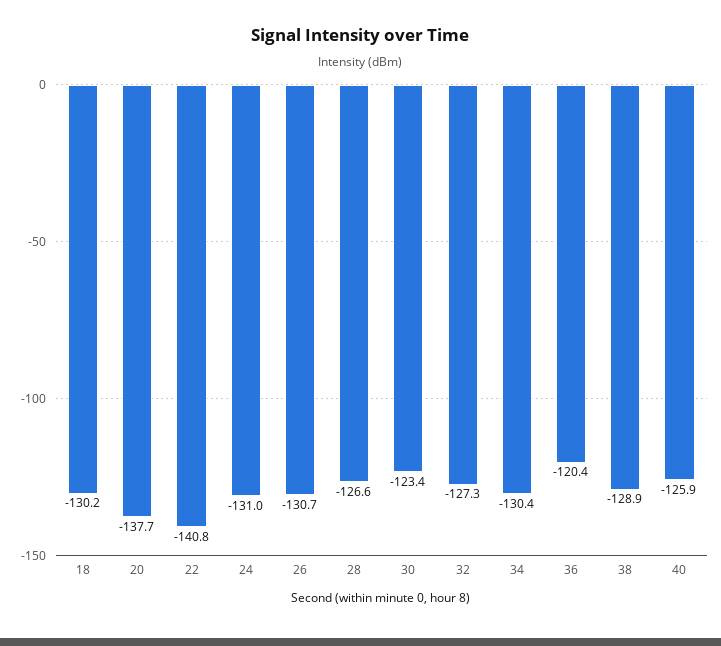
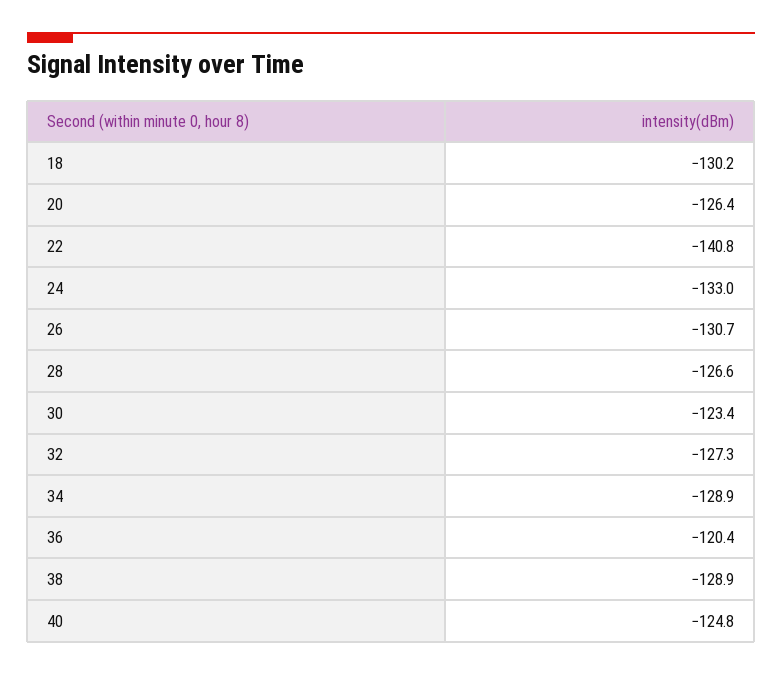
20: -137.7 -> -126.4
24: -131 -> -133
34: -130.4 -> -128.9
40: -125.9 -> -124.8

